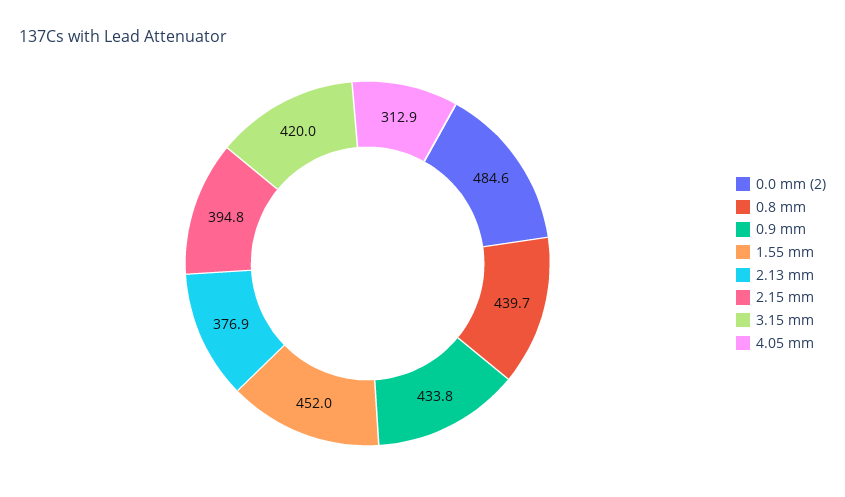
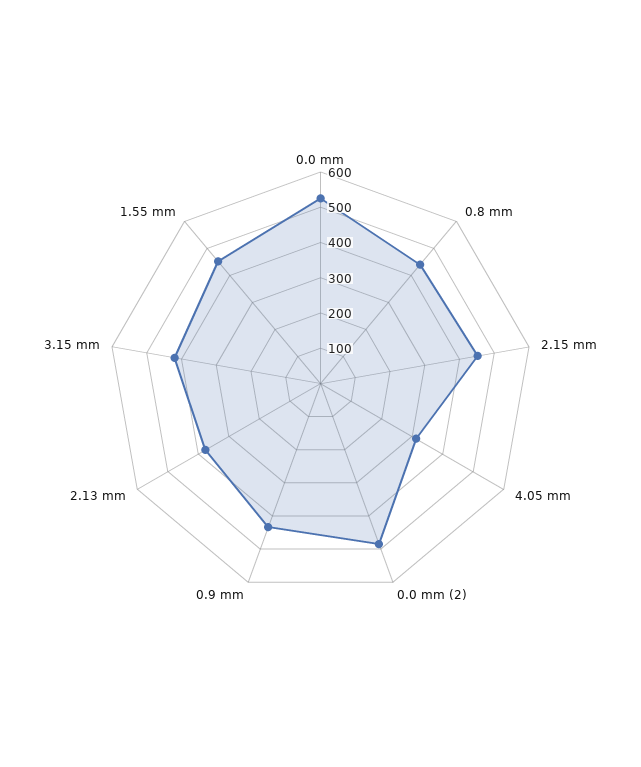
2.15 mm: 394.8 -> 450
0.0 mm: none -> 525

